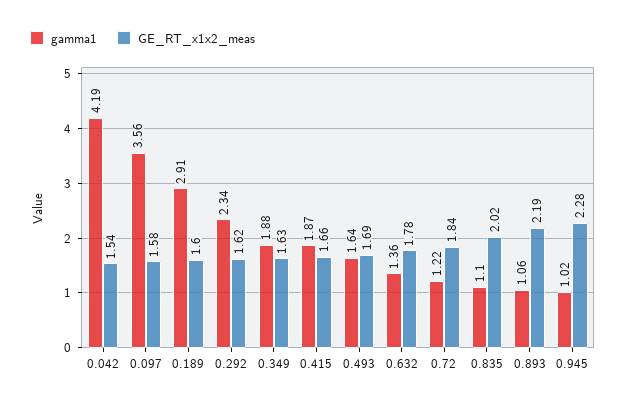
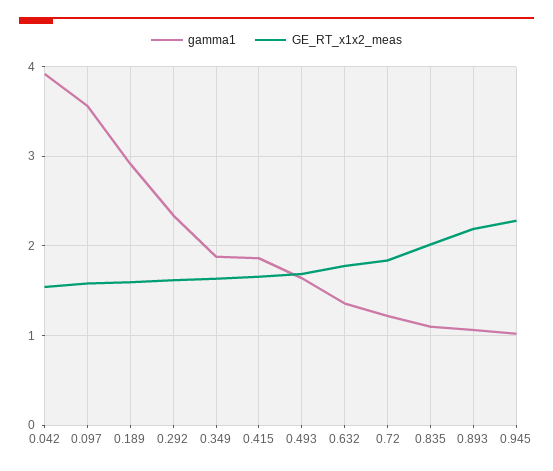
gamma1, 0.042: 4.19 -> 3.9

